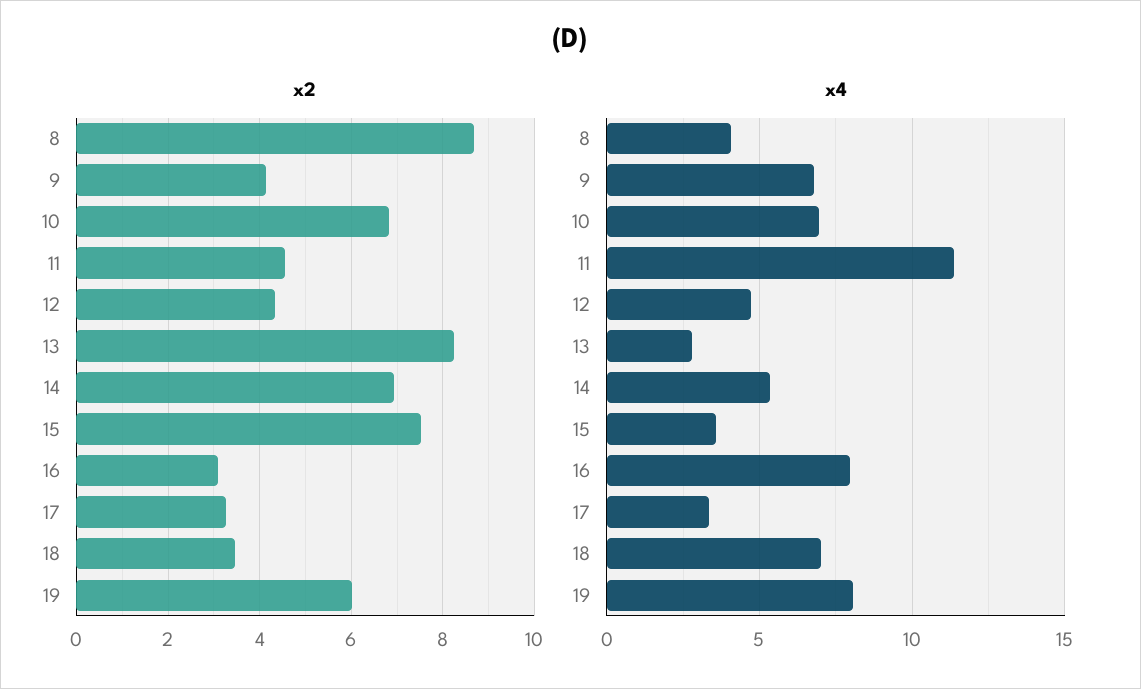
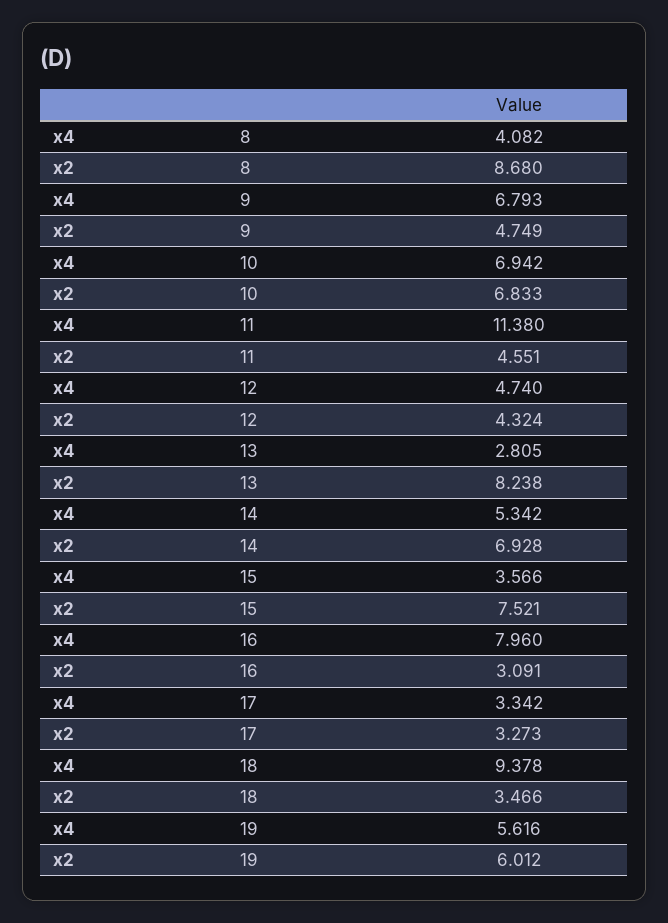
x2, 9: 4.2 -> 4.749
x4, 18: 7 -> 9.378
x4, 19: 8 -> 5.616

